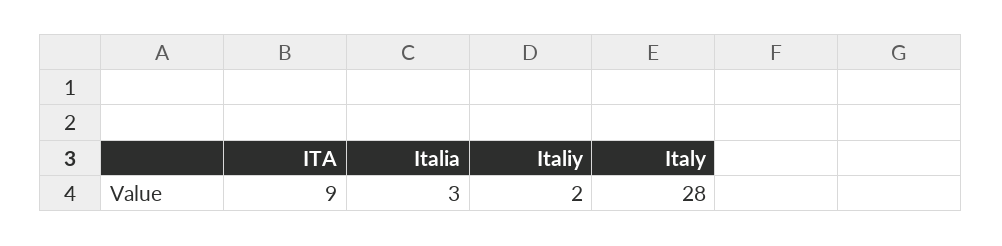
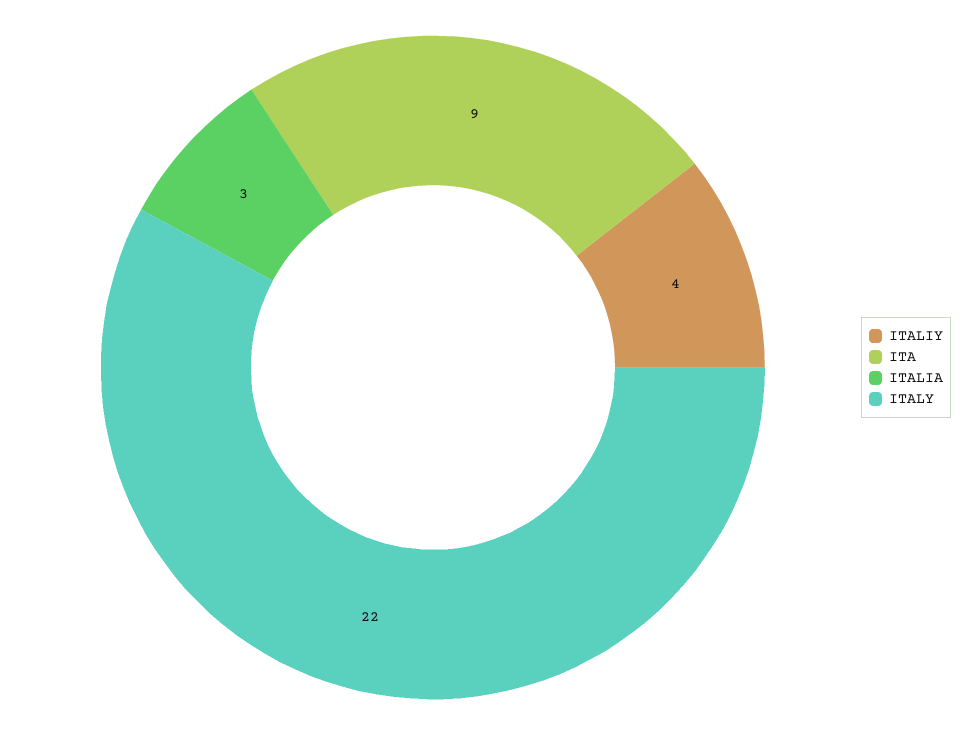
Italiy: 2 -> 4
Italy: 28 -> 22

